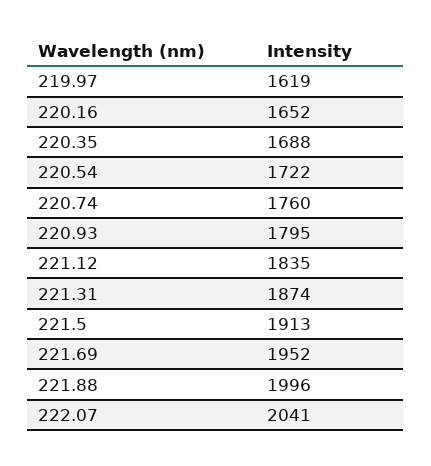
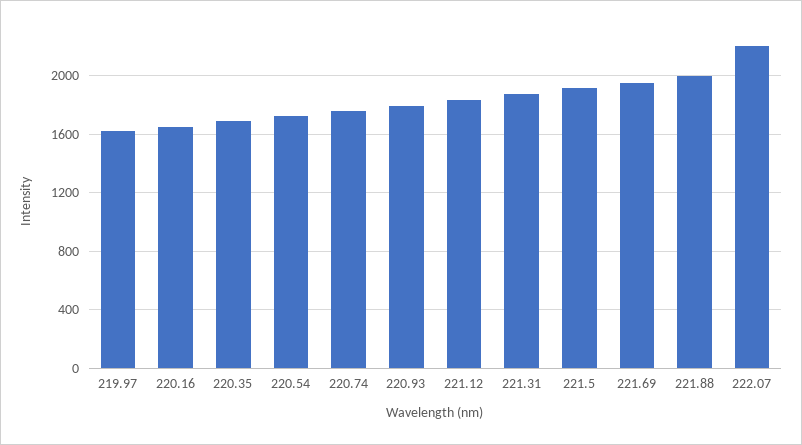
222.07: 2041 -> 2200

